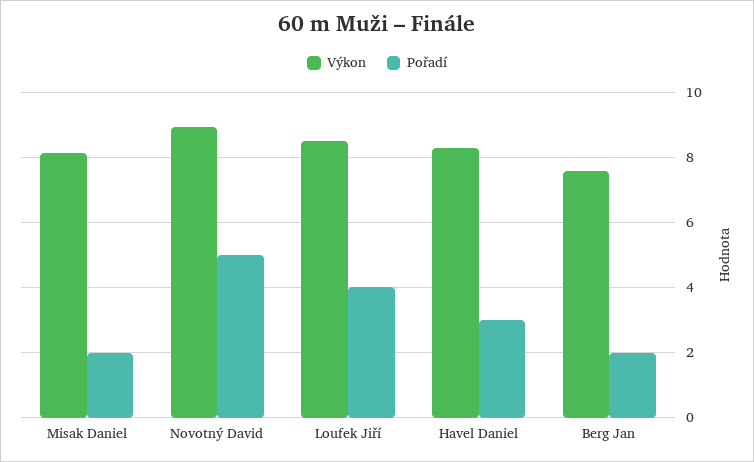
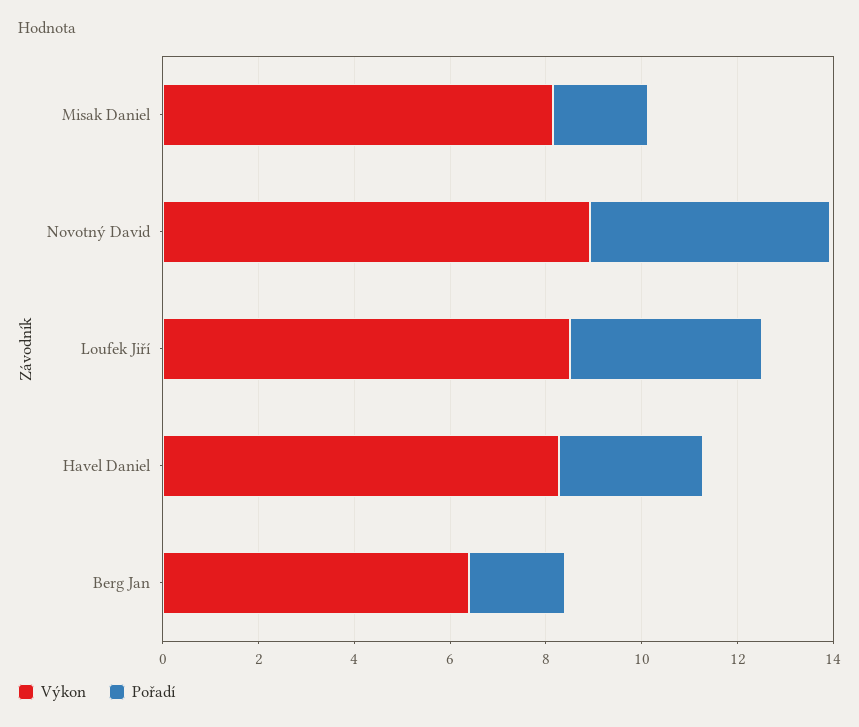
Výkon, Berg Jan: 7.6 -> 6.5

